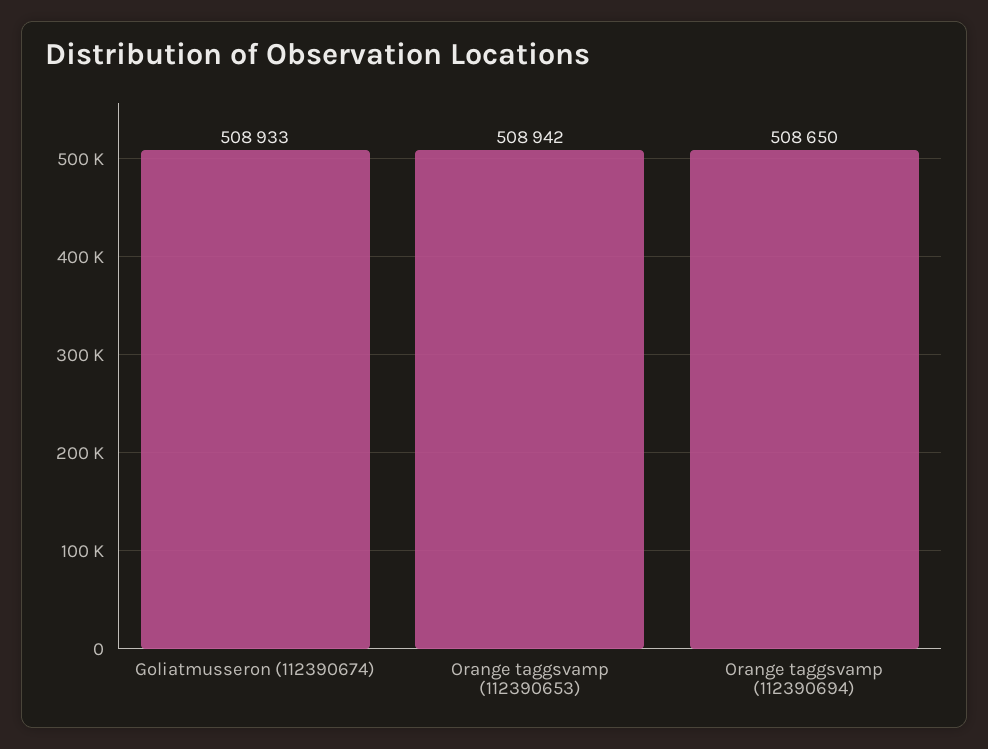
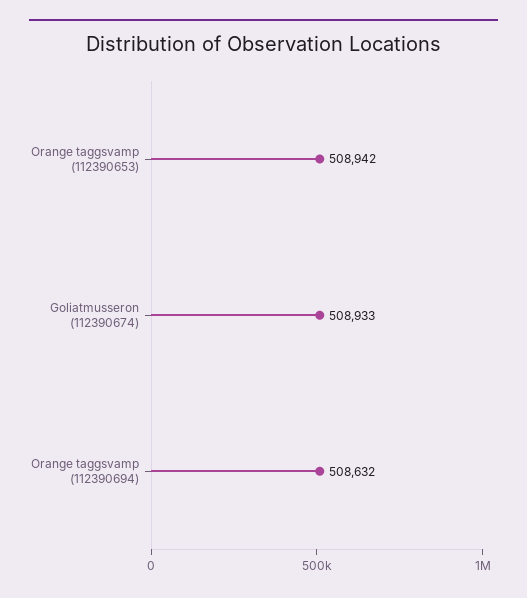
Orange taggsvamp (112390694): 508650 -> 508632

